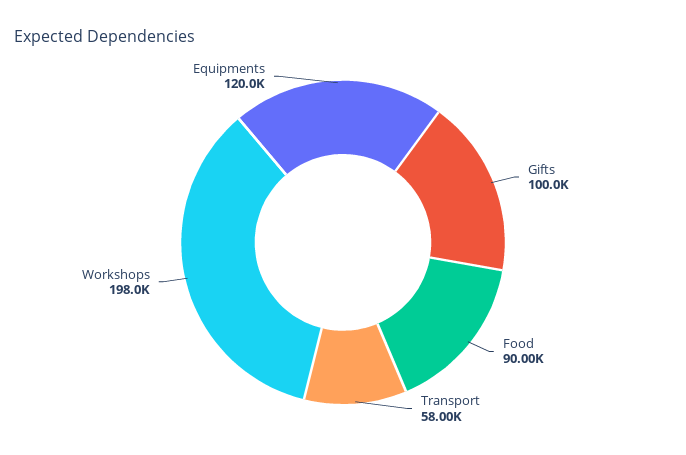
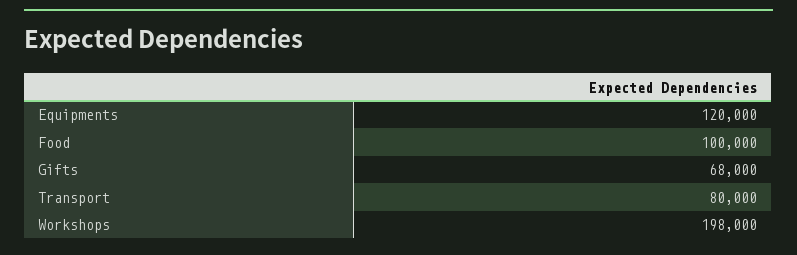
Gifts: 100000 -> 68000
Food: 90000 -> 100000
Transport: 58000 -> 80000

